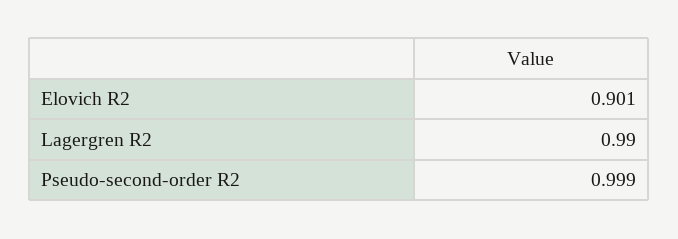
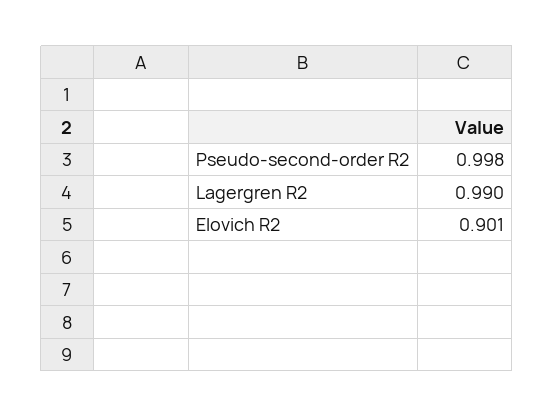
Pseudo-second-order R2: 0.999 -> 0.998

